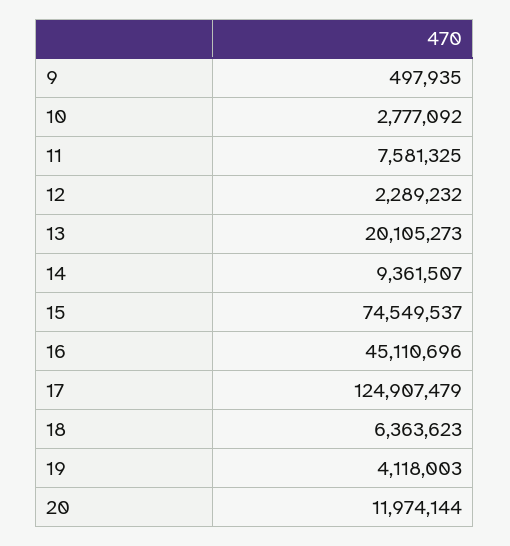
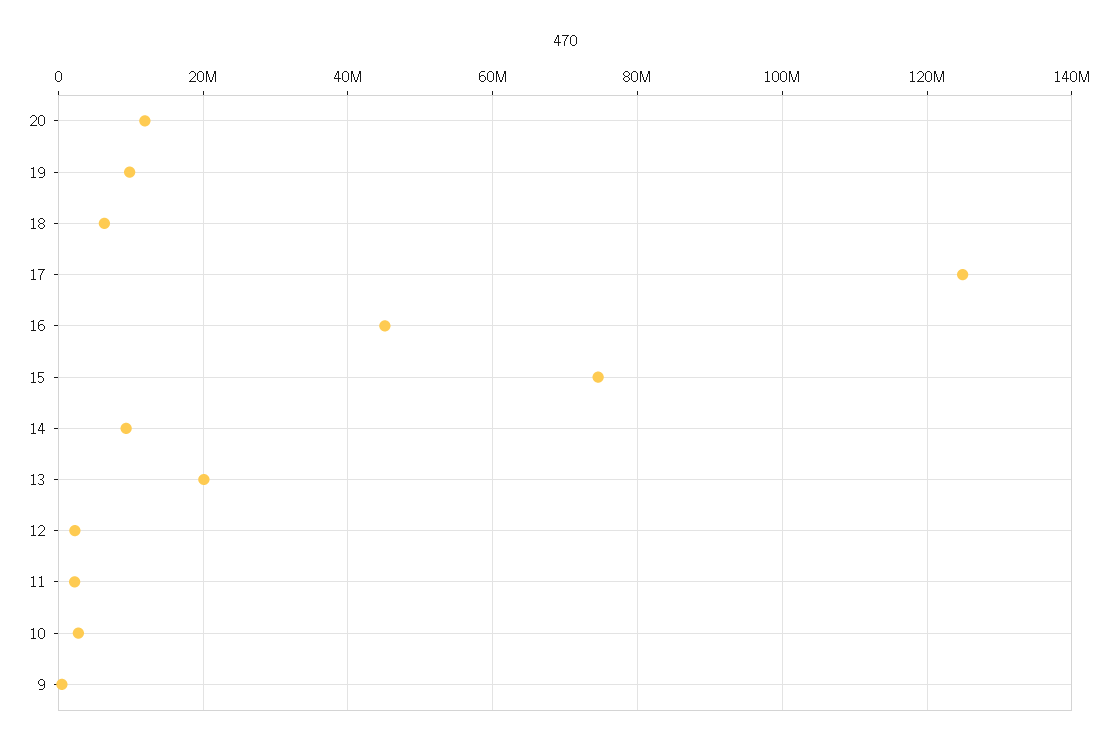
11: 7581325 -> 2000000
19: 4118003 -> 10000000

